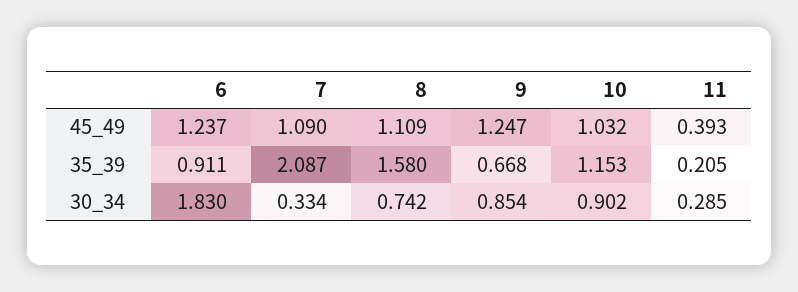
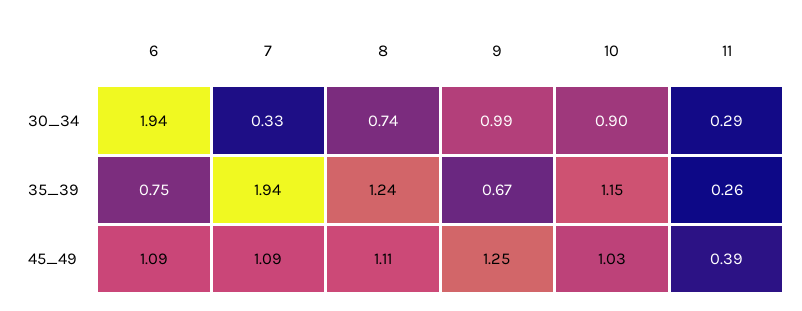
6, 45_49: 1.237 -> 1.09
6, 35_39: 0.911 -> 0.75
7, 35_39: 2.087 -> 1.94
8, 35_39: 1.58 -> 1.24
11, 35_39: 0.205 -> 0.26
6, 30_34: 1.83 -> 1.94
9, 30_34: 0.854 -> 0.99

